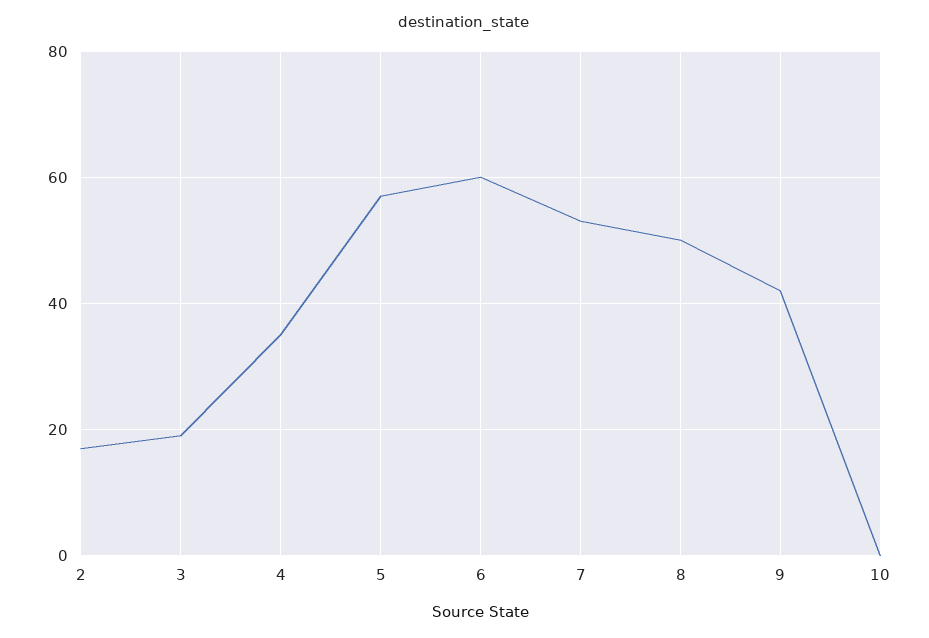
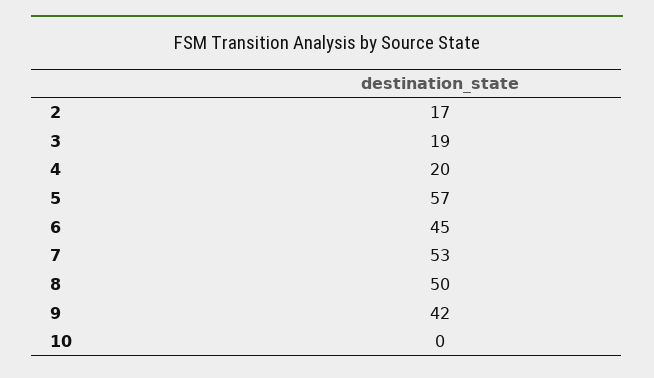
4: 35 -> 20
6: 60 -> 45

